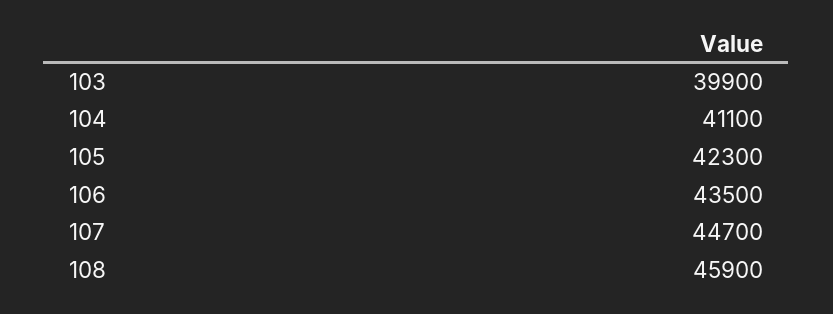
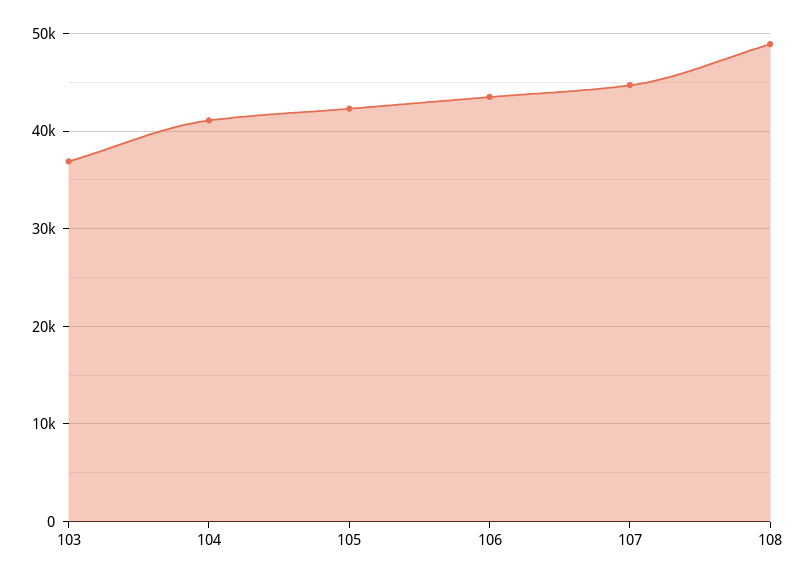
103: 39900 -> 37000
108: 45900 -> 49000

